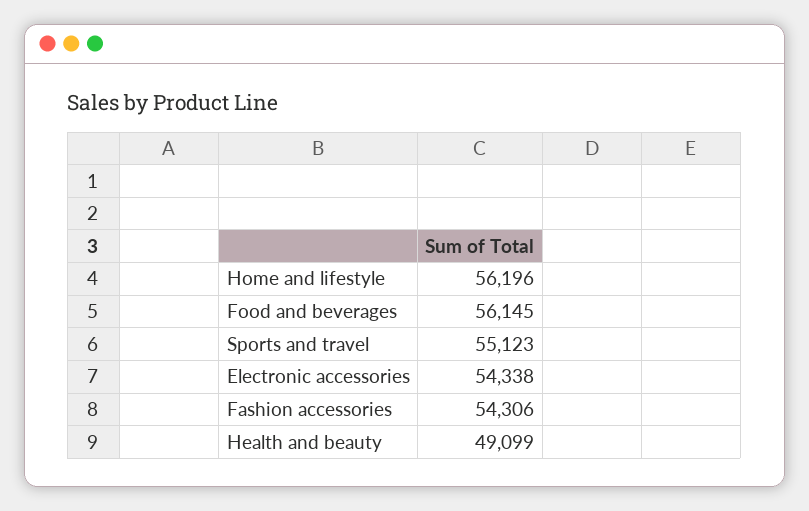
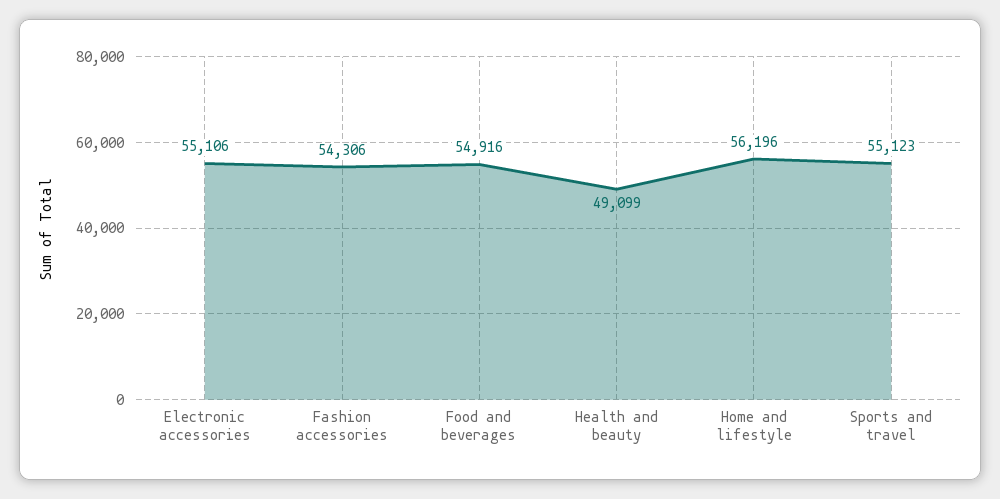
Food and beverages: 56145 -> 54916
Electronic accessories: 54338 -> 55106

